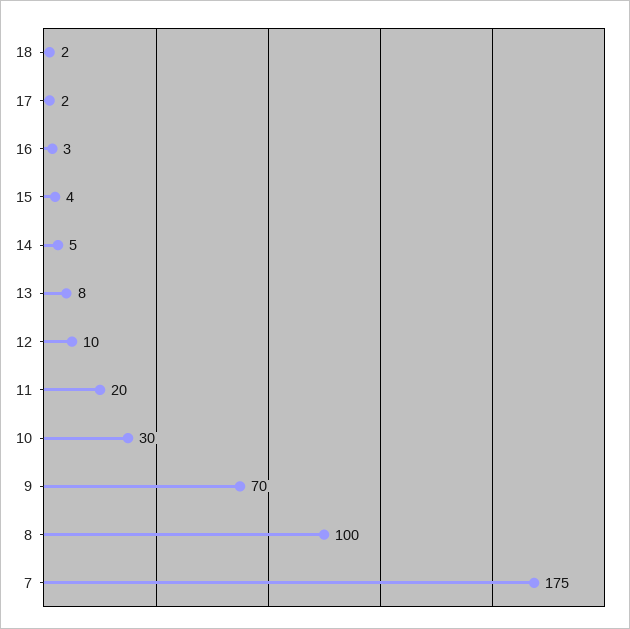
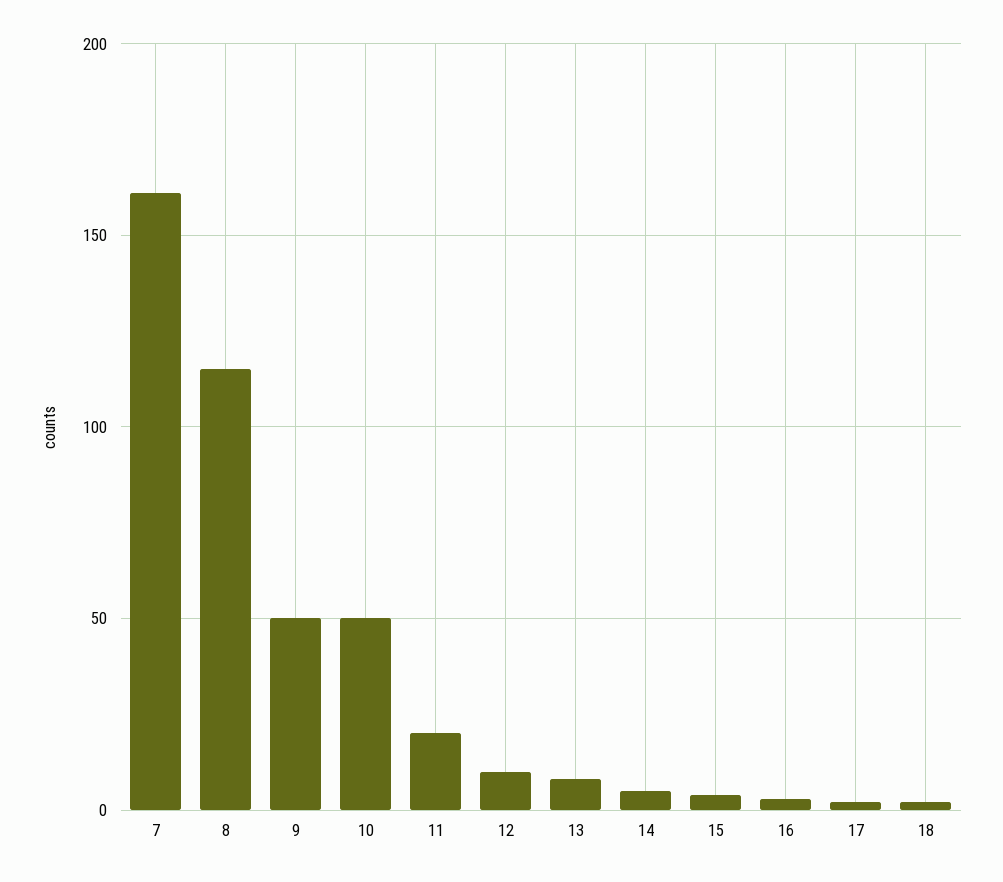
10: 30 -> 50
9: 70 -> 50
8: 100 -> 115
7: 175 -> 160

